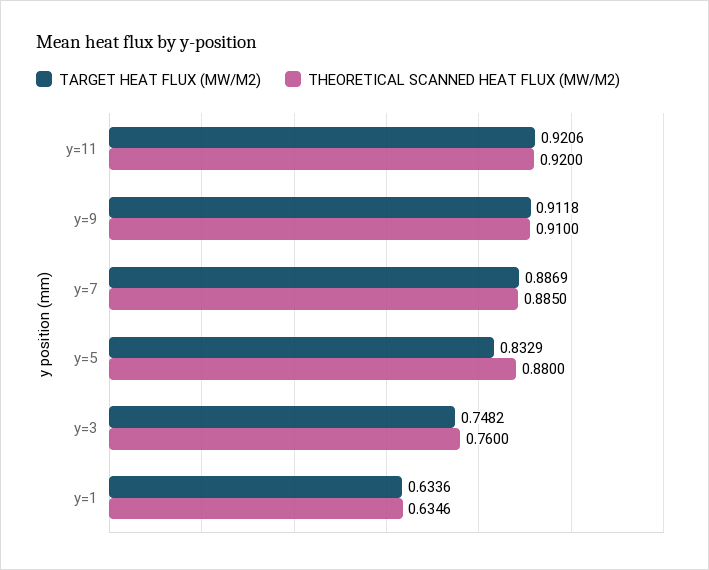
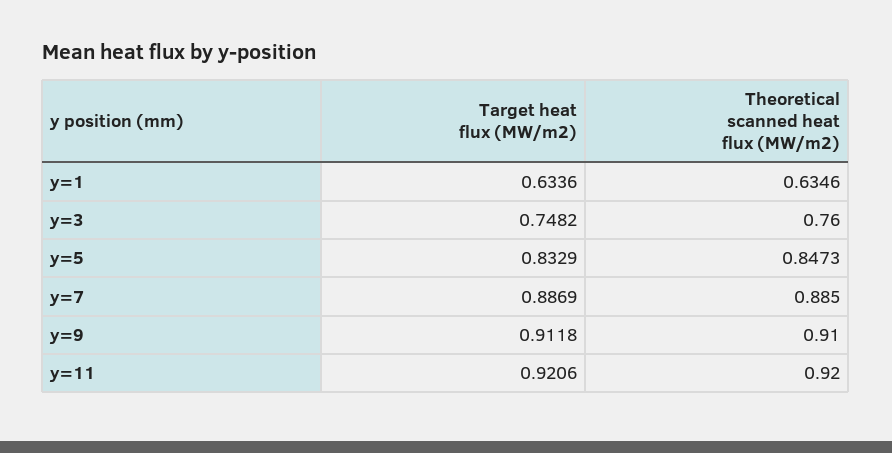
THEORETICAL SCANNED HEAT FLUX (MW/M2), y=5: 0.88 -> 0.8473

